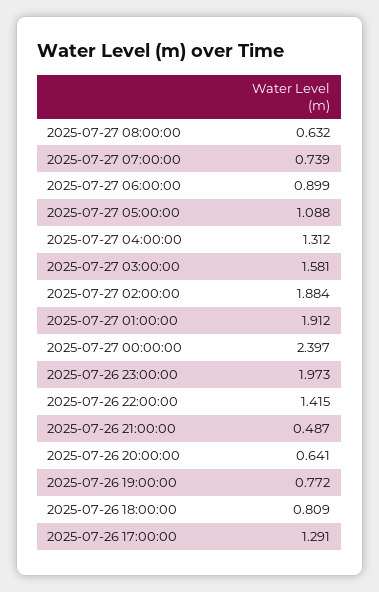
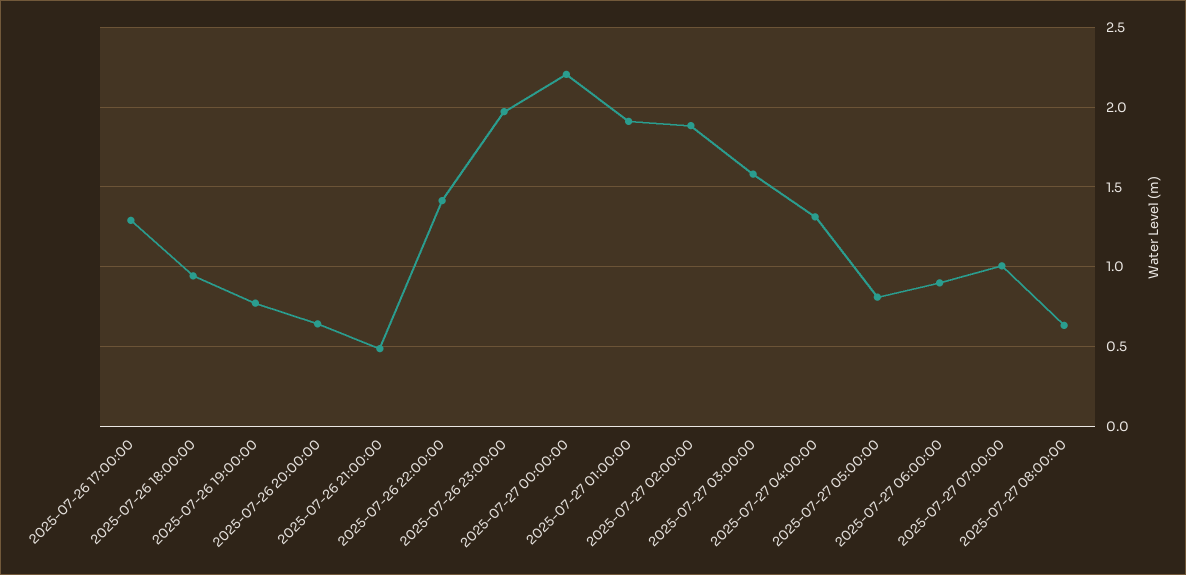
2025-07-27 07:00:00: 0.739 -> 1
2025-07-27 05:00:00: 1.088 -> 0.8
2025-07-27 00:00:00: 2.397 -> 2.2
2025-07-26 18:00:00: 0.809 -> 0.95

